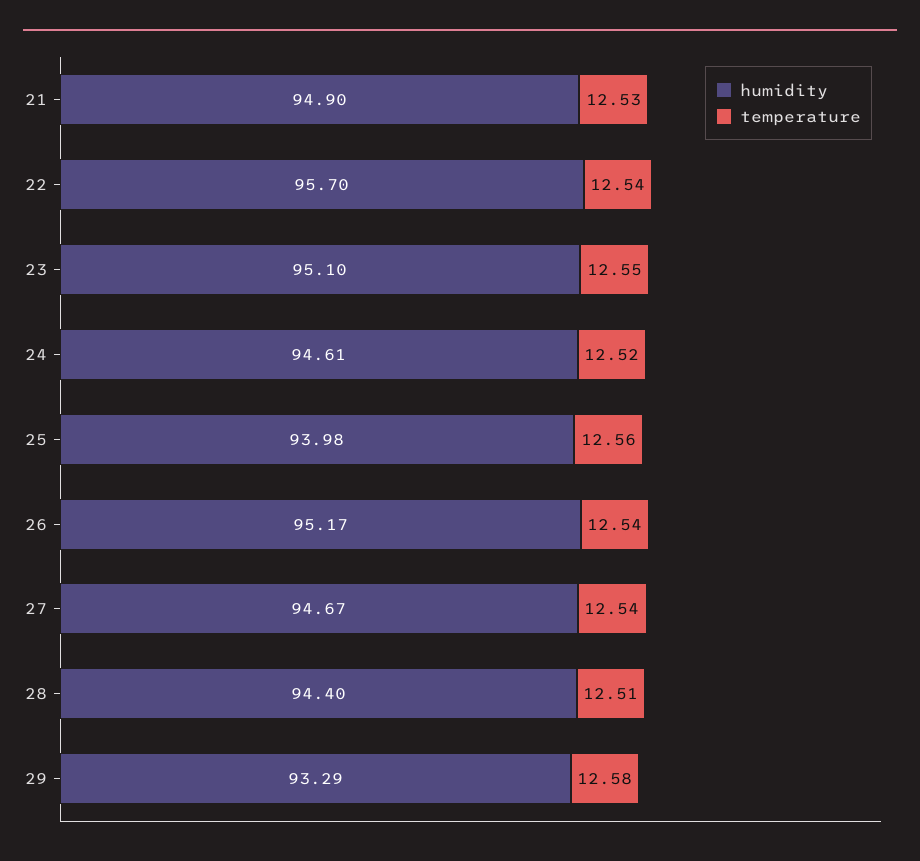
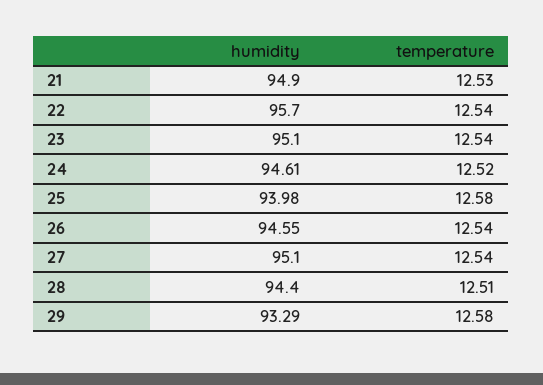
temperature, 23: 12.55 -> 12.54
temperature, 25: 12.56 -> 12.58
humidity, 26: 95.17 -> 94.55
humidity, 27: 94.67 -> 95.1

